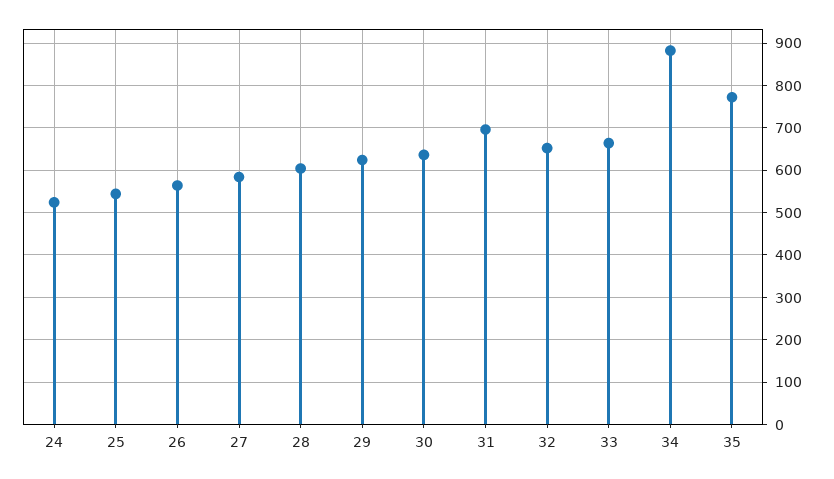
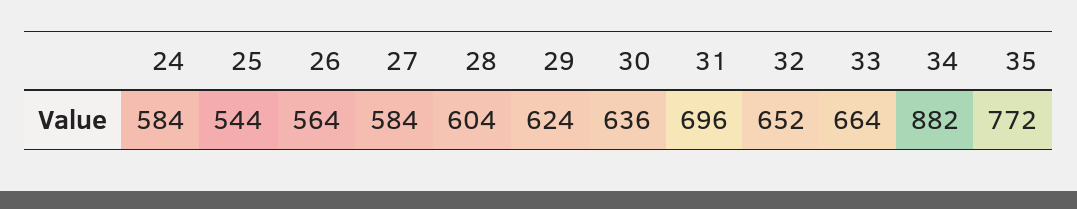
24: 520 -> 584

